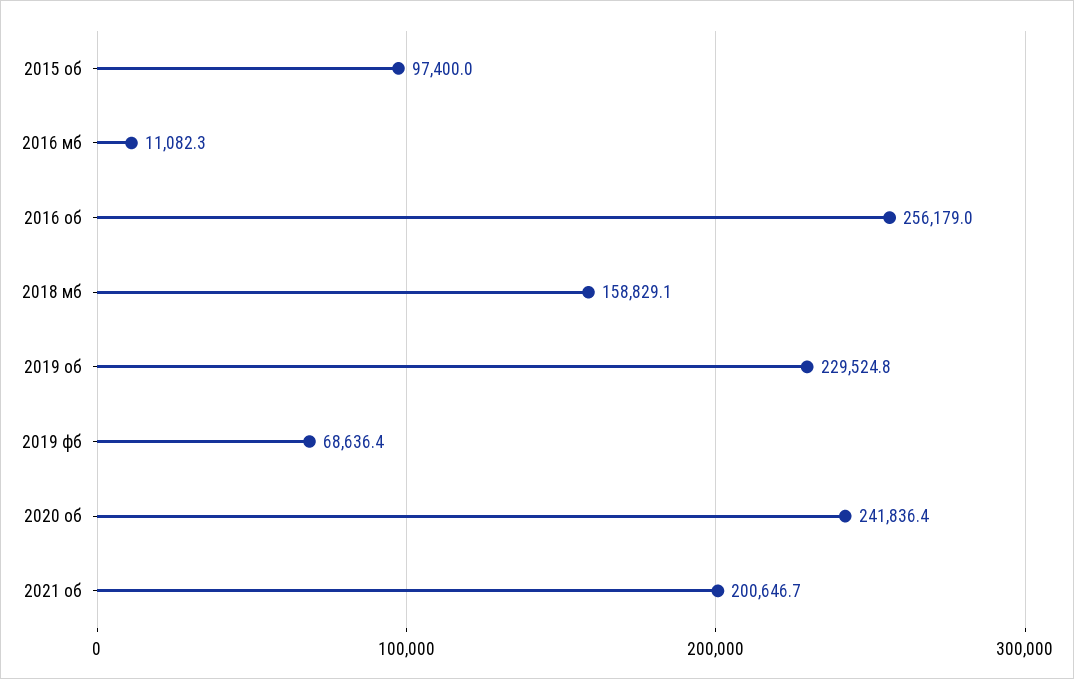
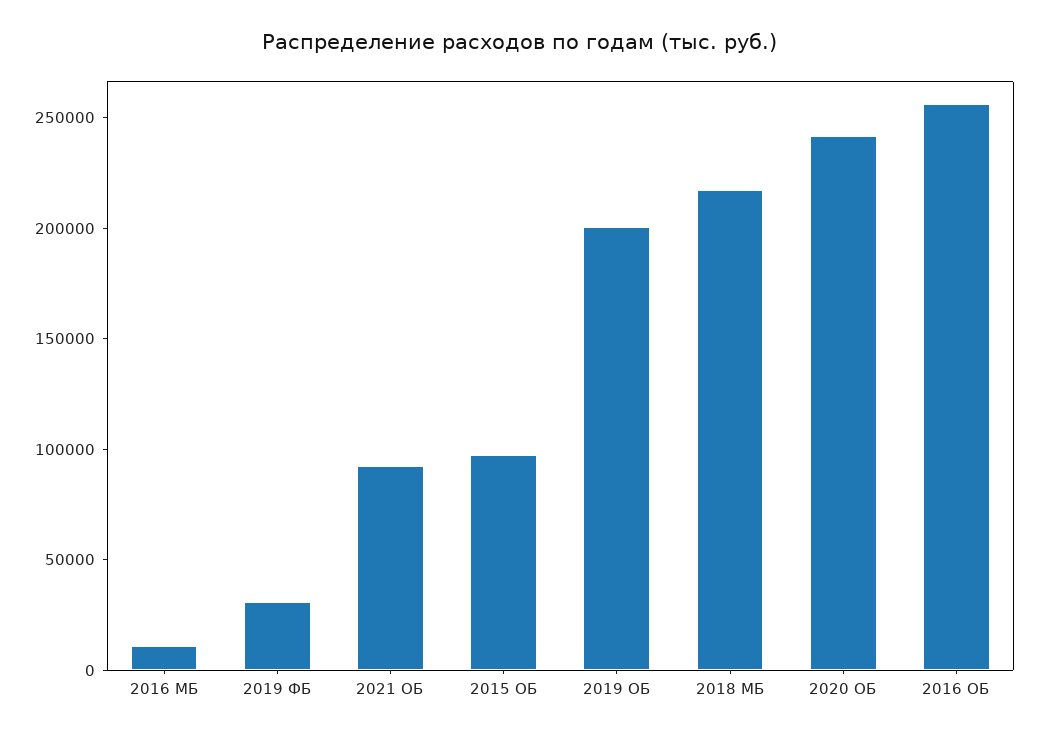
2018 мб: 158829.1 -> 220000
2019 об: 229524.8 -> 200000
2019 фб: 68636.4 -> 30000
2021 об: 200646.7 -> 90000

